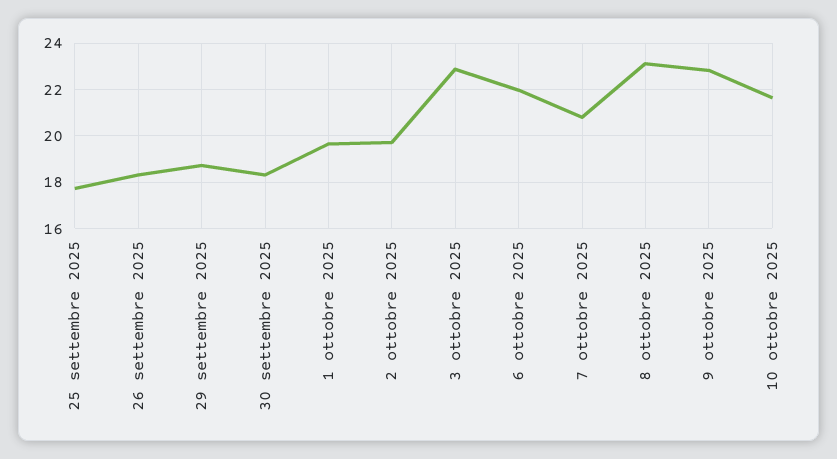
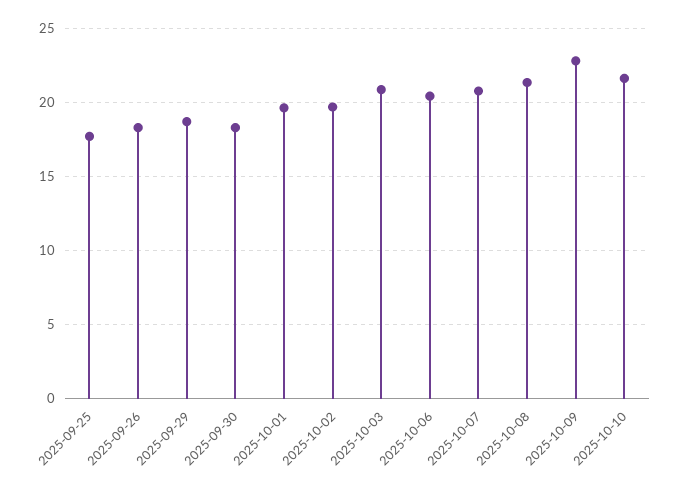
3 ottobre 2025: 23 -> 21
6 ottobre 2025: 22 -> 20.5
8 ottobre 2025: 23 -> 21.5

